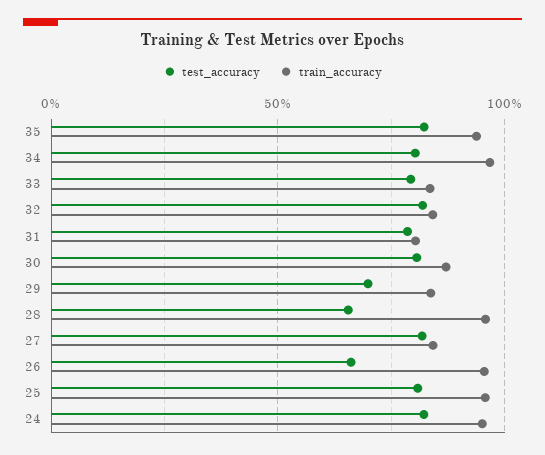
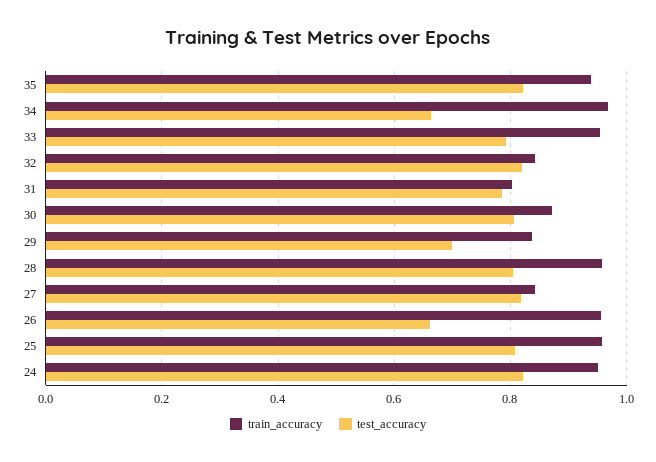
test_accuracy, 34: 0.8 -> 0.66
train_accuracy, 33: 0.85 -> 0.96
test_accuracy, 28: 0.65 -> 0.8

